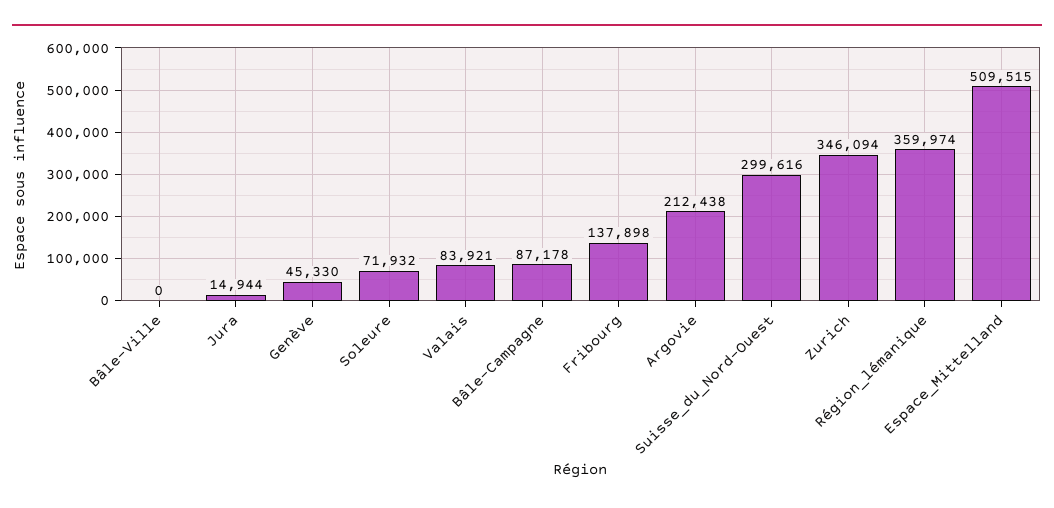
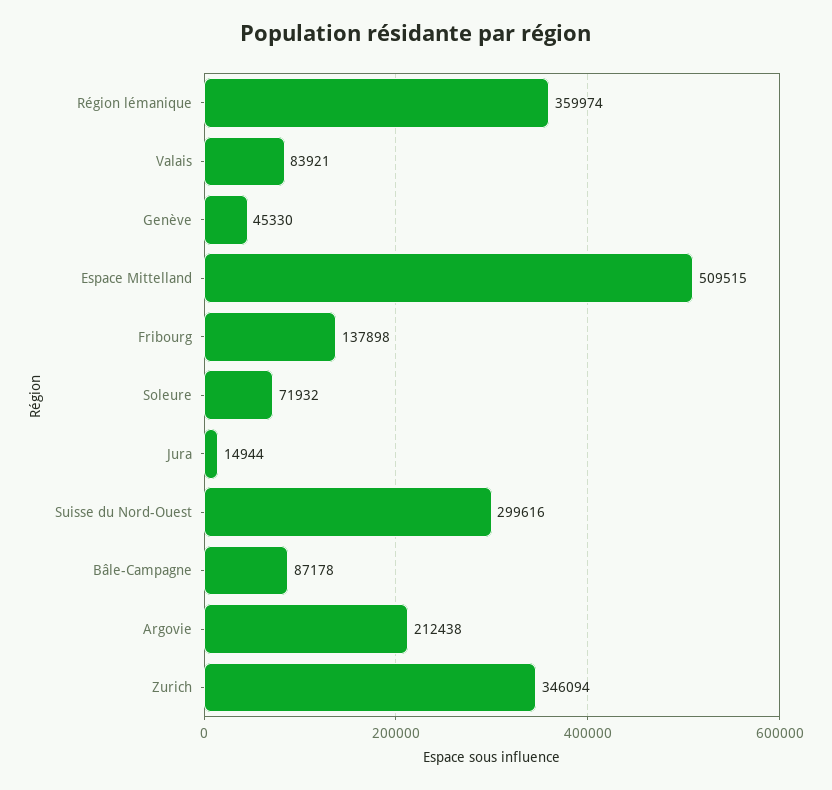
Bâle-Ville: 0 -> none

